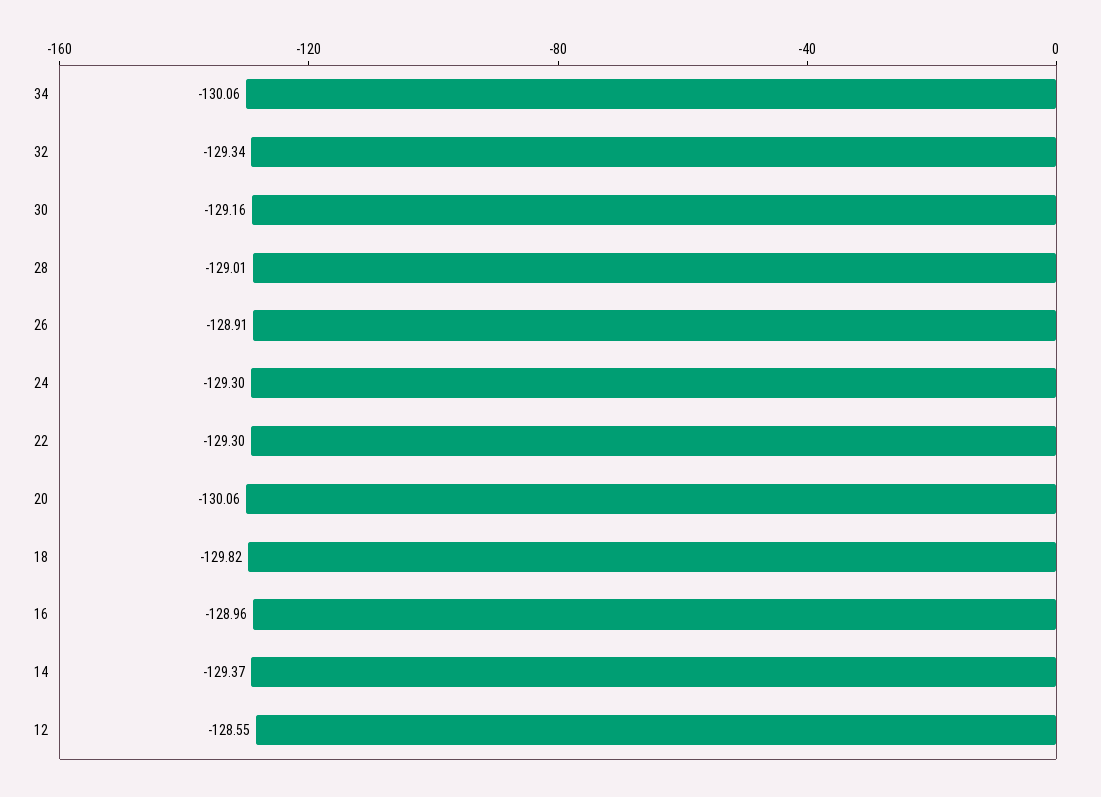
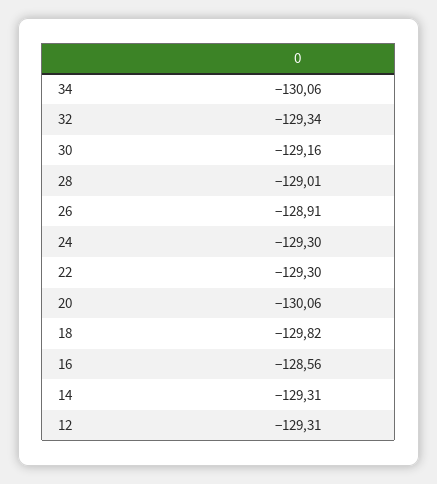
16: -128.96 -> -128.56
14: -129.37 -> -129.31
12: -128.55 -> -129.31

